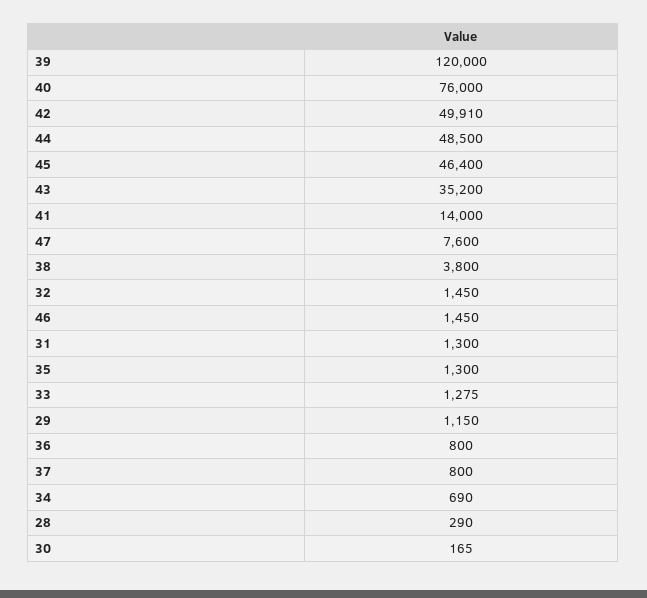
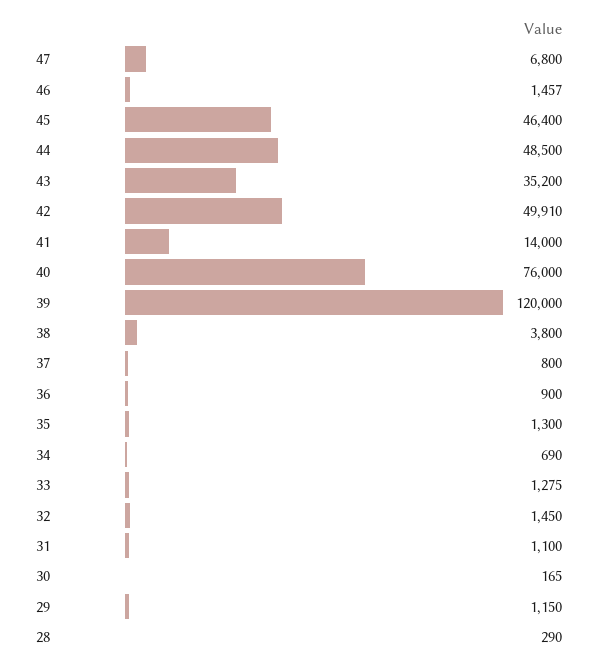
47: 7600 -> 6800
46: 1450 -> 1457
31: 1300 -> 1100
36: 800 -> 900

